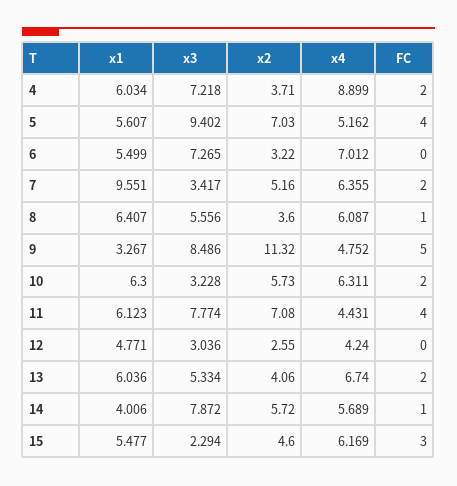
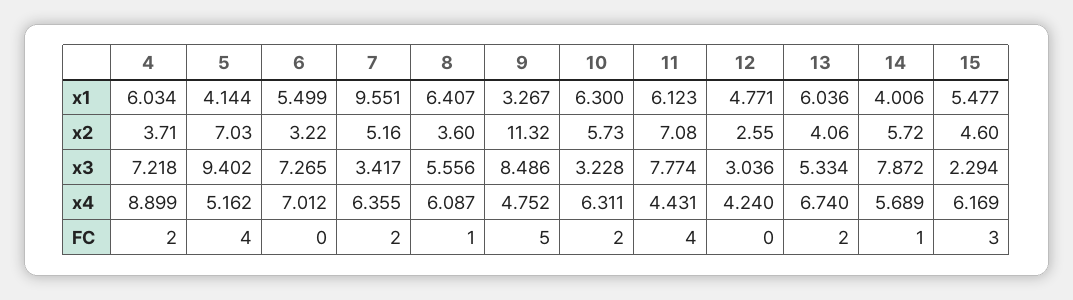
x1, 5: 5.607 -> 4.144

